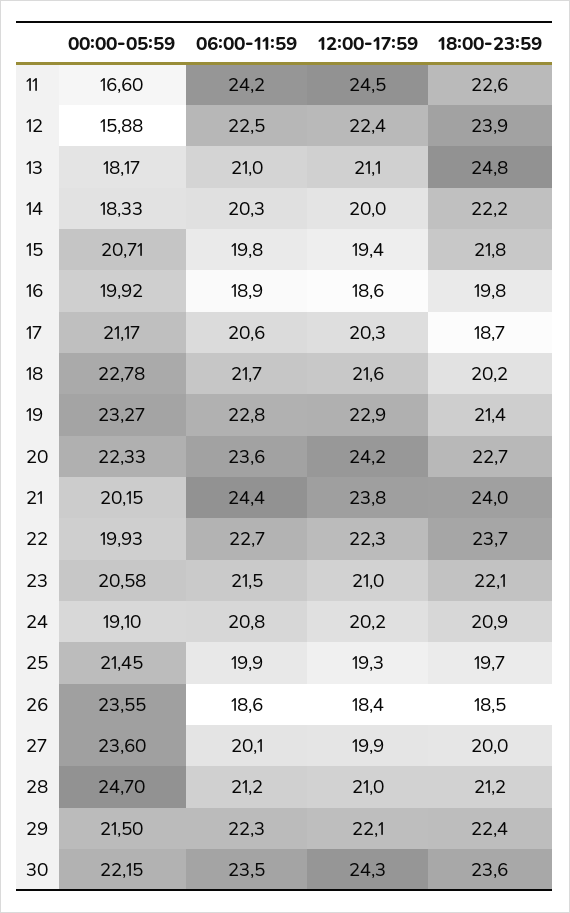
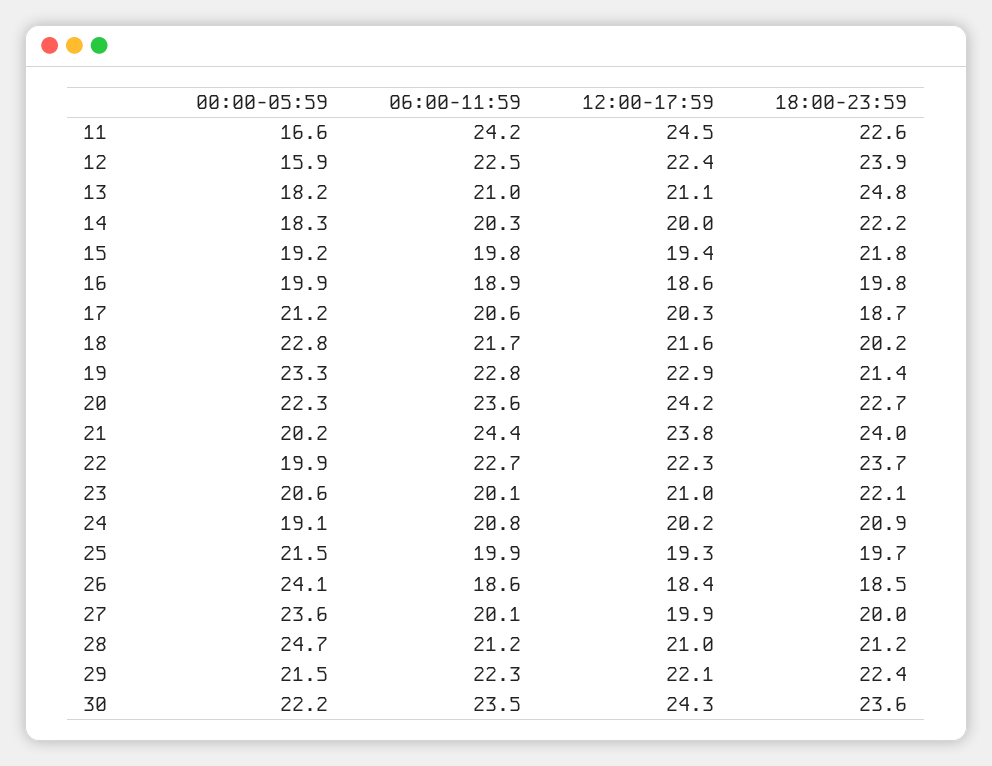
00:00-05:59, 15: 20.71 -> 19.2
06:00-11:59, 23: 21.5 -> 20.1
00:00-05:59, 26: 23.55 -> 24.1

